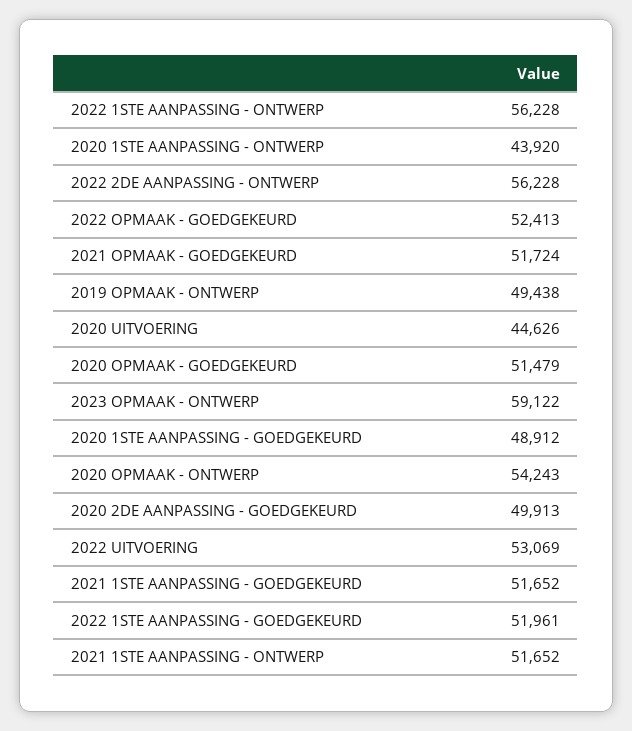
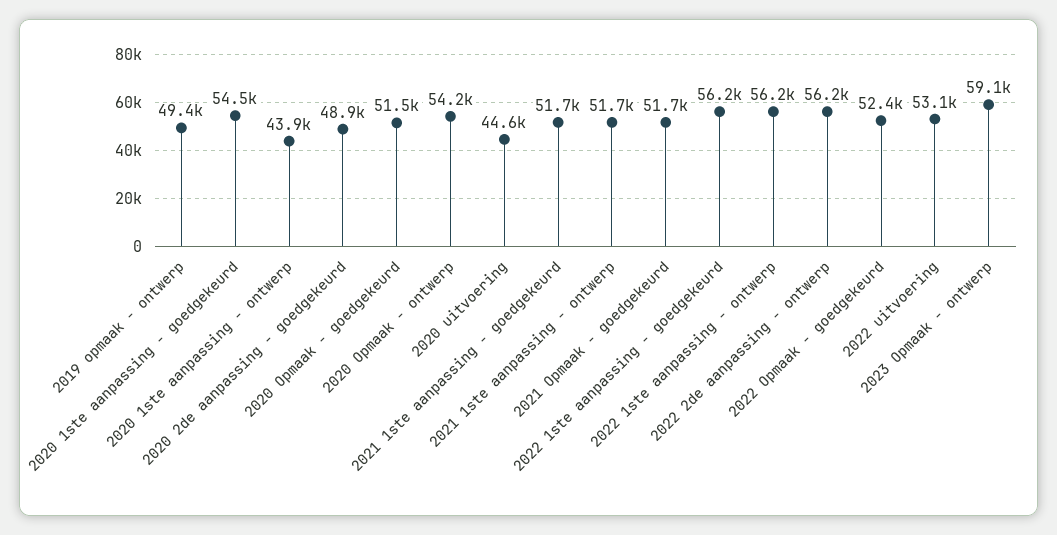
2020 1STE AANPASSING - GOEDGEKEURD: 48912 -> 54500
2020 2DE AANPASSING - GOEDGEKEURD: 49913 -> 48900
2022 1STE AANPASSING - GOEDGEKEURD: 51961 -> 56200

